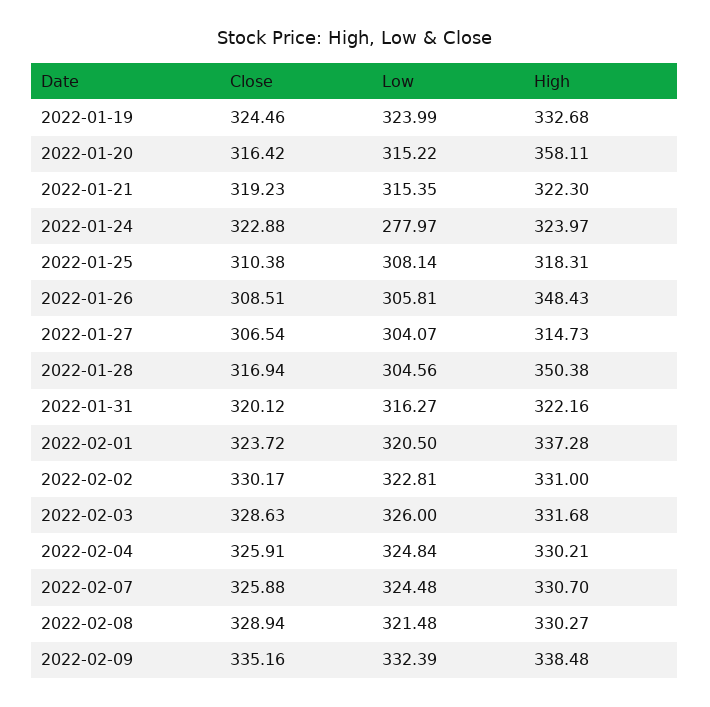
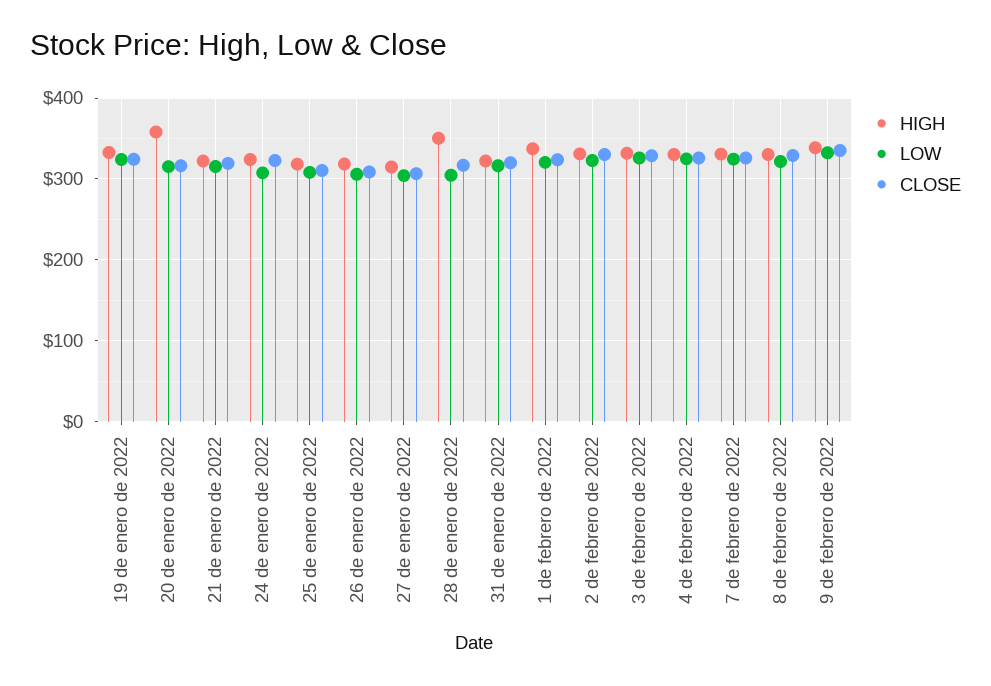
Low, 2022-01-24: 277.97 -> 310
High, 2022-01-26: 348.43 -> 320

